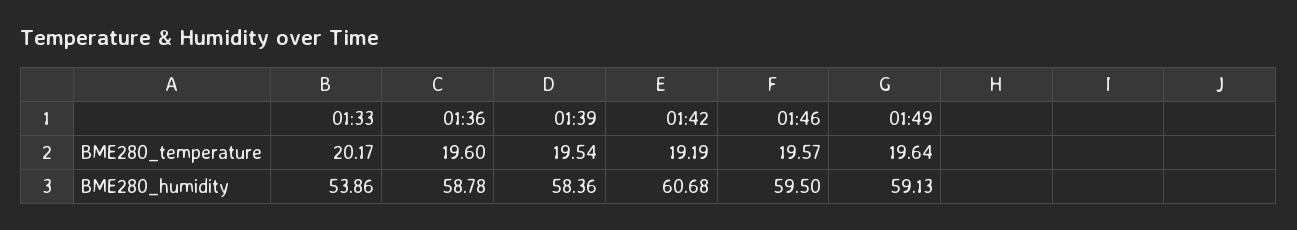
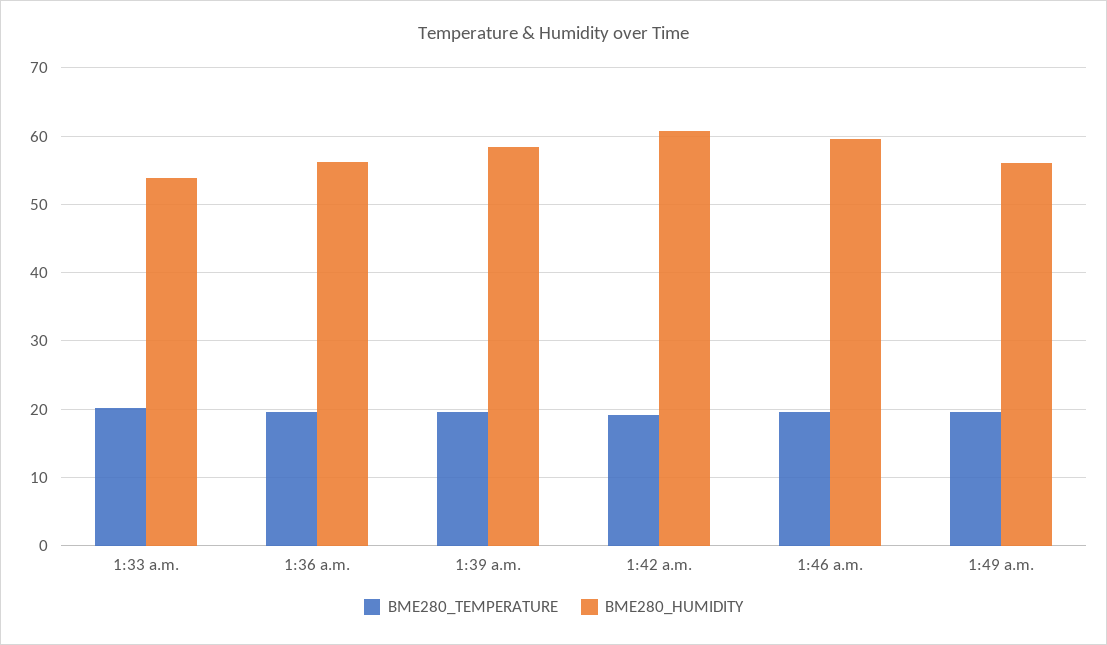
BME280_humidity, 01:36: 58.78 -> 56
BME280_humidity, 01:49: 59.13 -> 56

